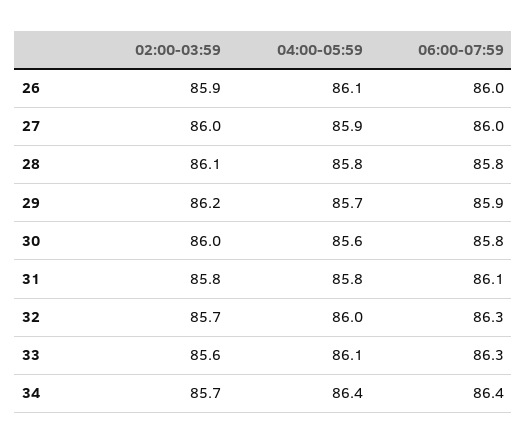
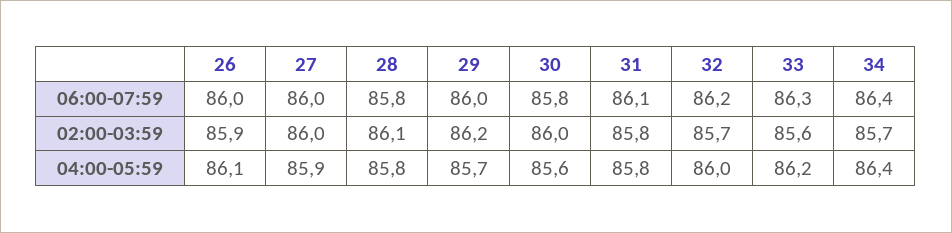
06:00-07:59, 29: 85.9 -> 86
06:00-07:59, 32: 86.3 -> 86.2
04:00-05:59, 33: 86.1 -> 86.2

